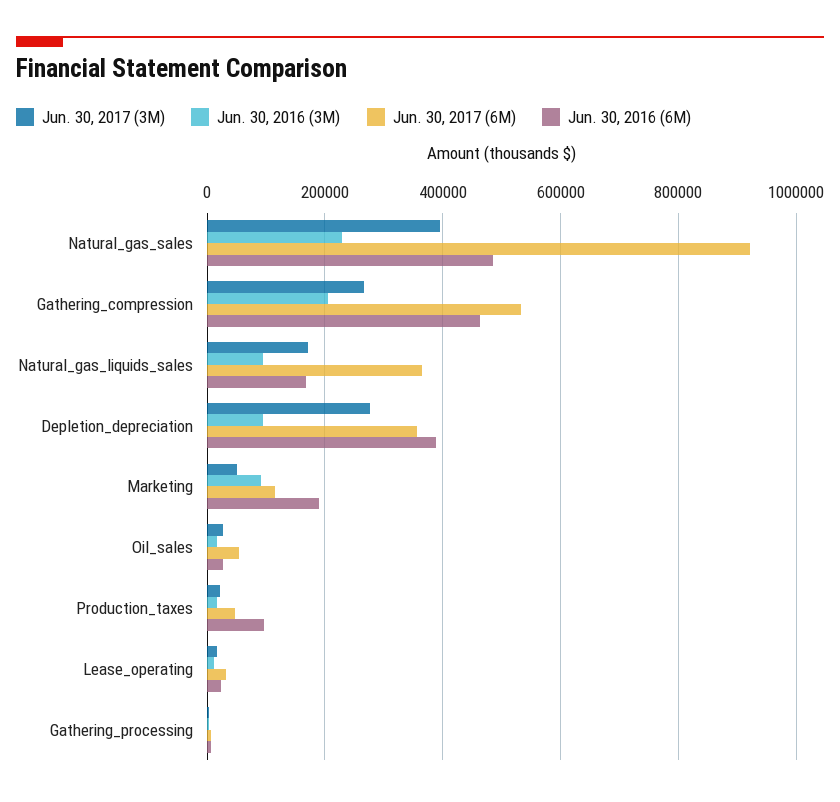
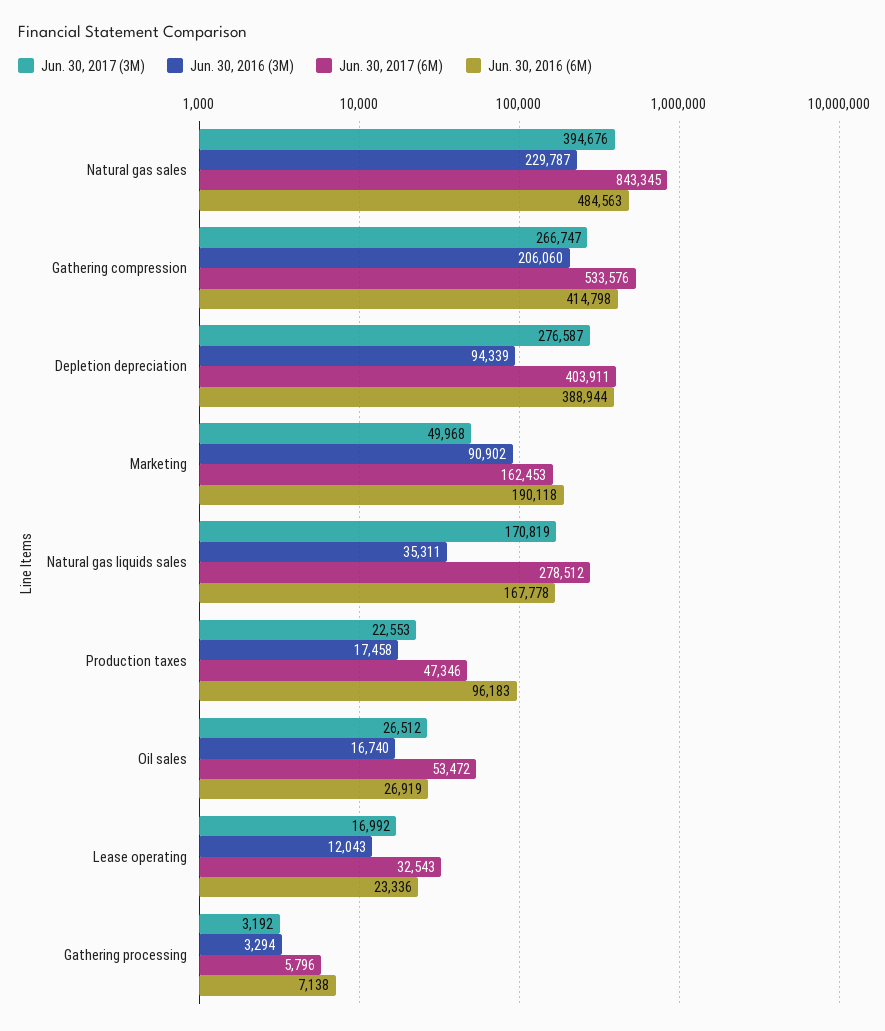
Jun. 30, 2017 (6M), Natural_gas_sales: 920000 -> 843345
Jun. 30, 2016 (6M), Gathering_compression: 460000 -> 414798
Jun. 30, 2016 (3M), Natural_gas_liquids_sales: 100000 -> 35311
Jun. 30, 2017 (6M), Natural_gas_liquids_sales: 360000 -> 278512
Jun. 30, 2017 (6M), Depletion_depreciation: 360000 -> 403911
Jun. 30, 2017 (6M), Marketing: 120000 -> 162453

